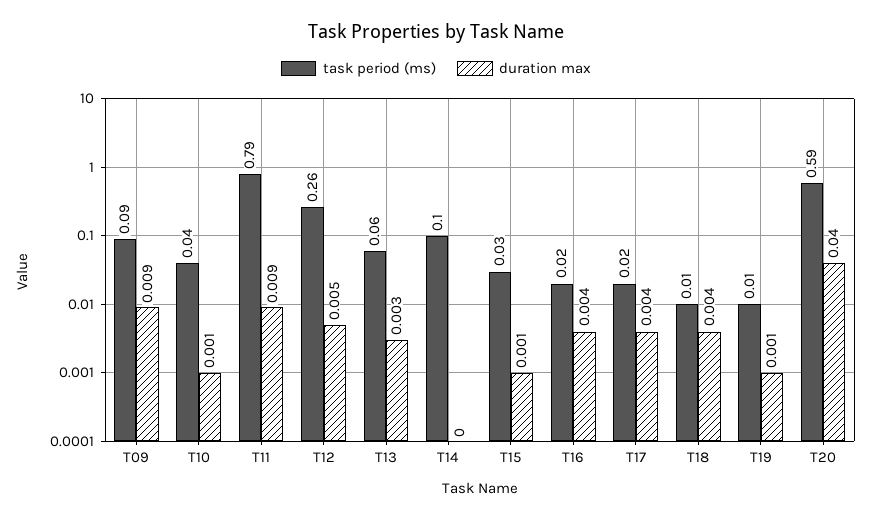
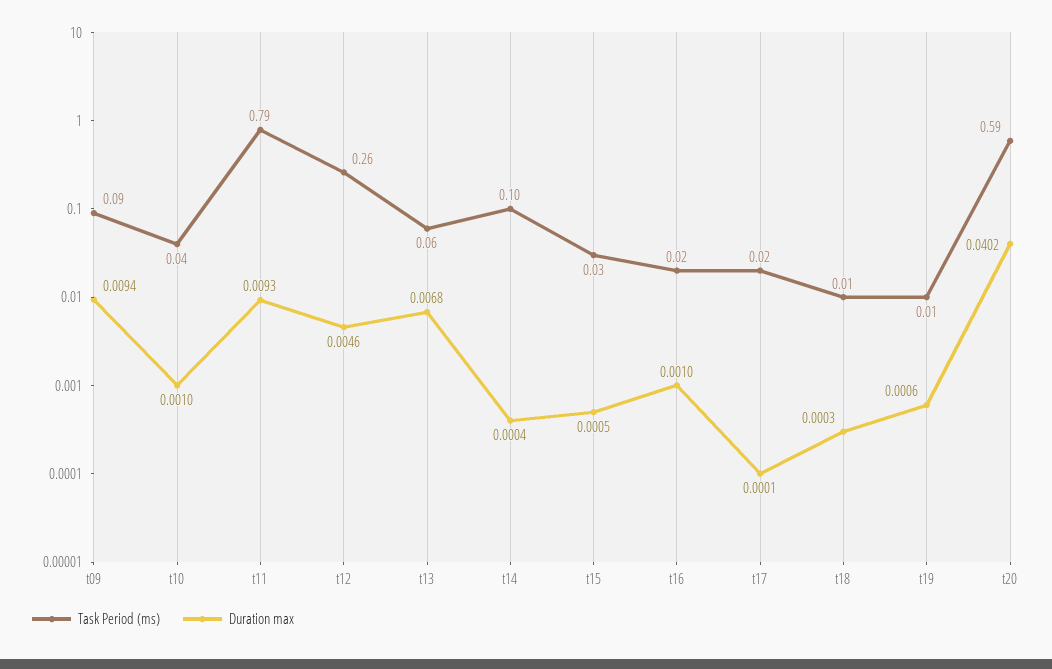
duration max, T13: 0.003 -> 0.0068
duration max, T16: 0.004 -> 0.001
duration max, T17: 0.004 -> 0.0001
duration max, T18: 0.004 -> 0.0003

